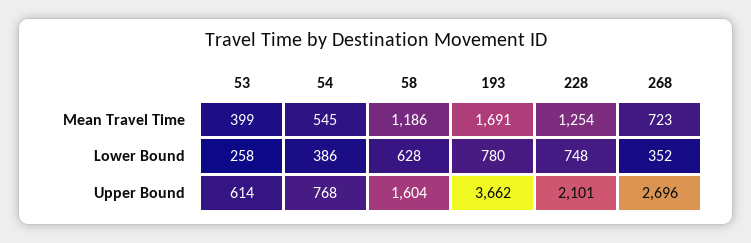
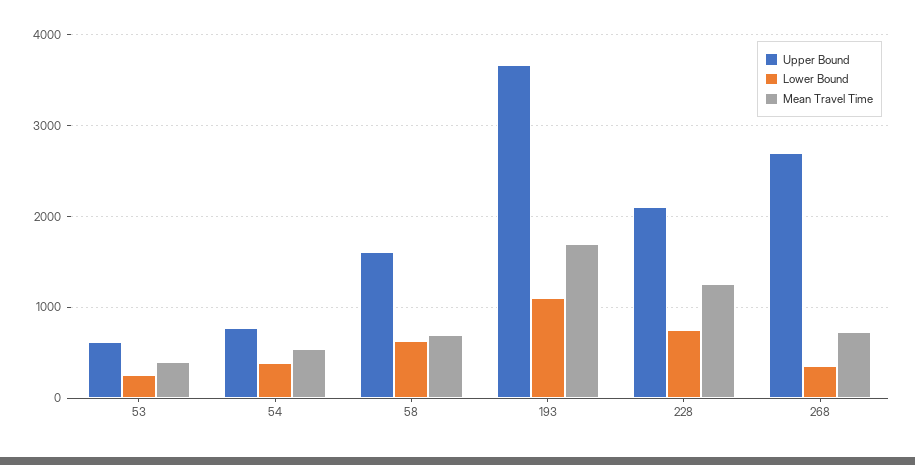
Mean Travel Time, 58: 1186 -> 700
Lower Bound, 193: 780 -> 1100

